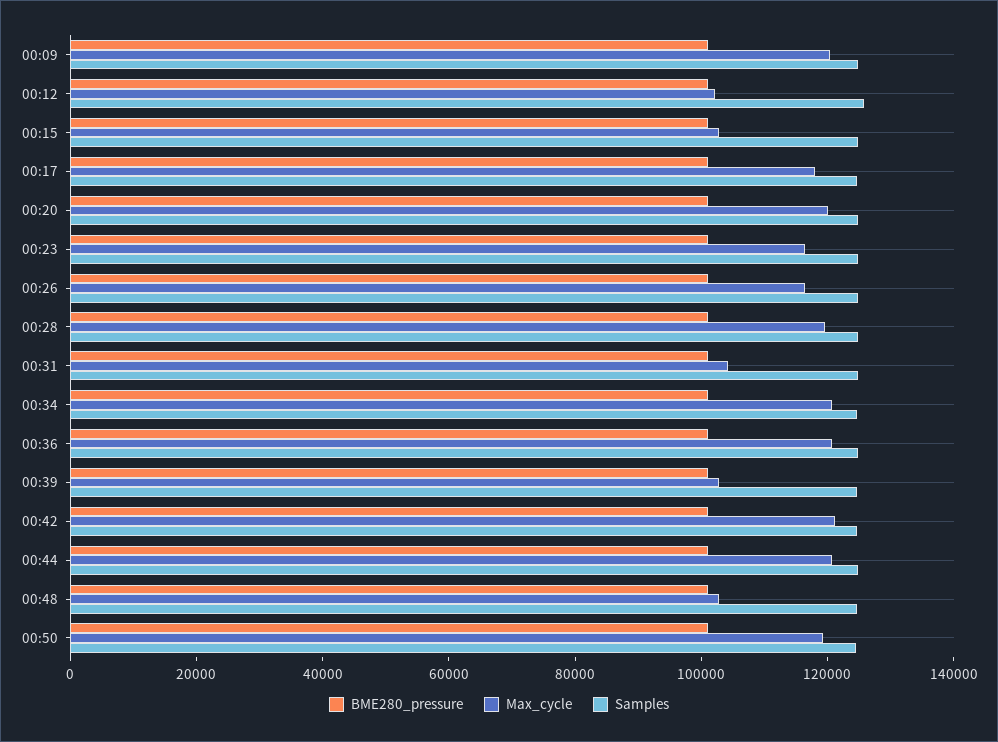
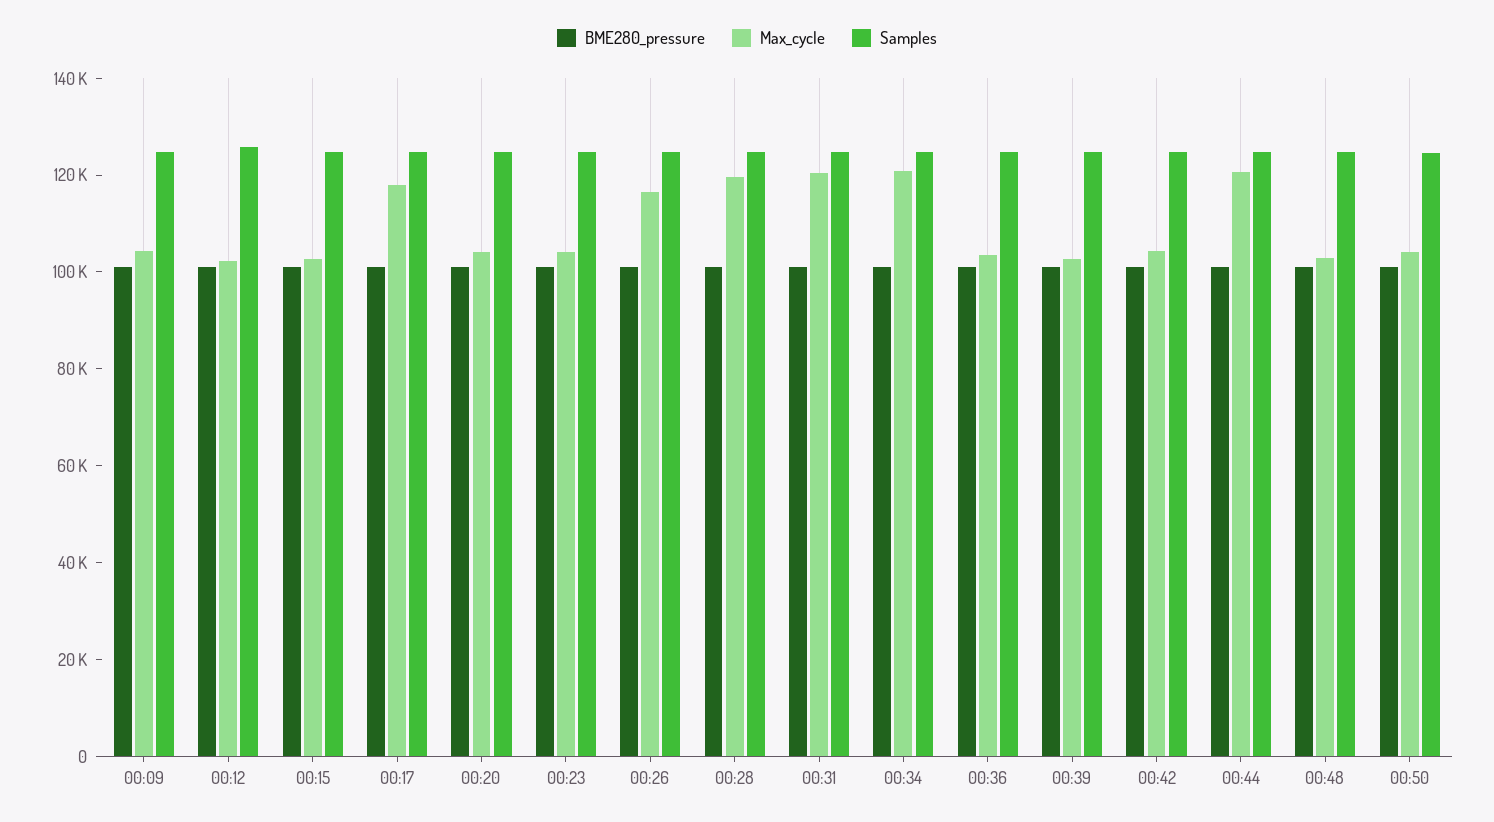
Max_cycle, 00:09: 120000 -> 105000
Max_cycle, 00:20: 120000 -> 105000
Max_cycle, 00:23: 115000 -> 105000
Max_cycle, 00:31: 105000 -> 120000
Max_cycle, 00:36: 120000 -> 105000
Max_cycle, 00:42: 120000 -> 105000
Max_cycle, 00:50: 120000 -> 105000

